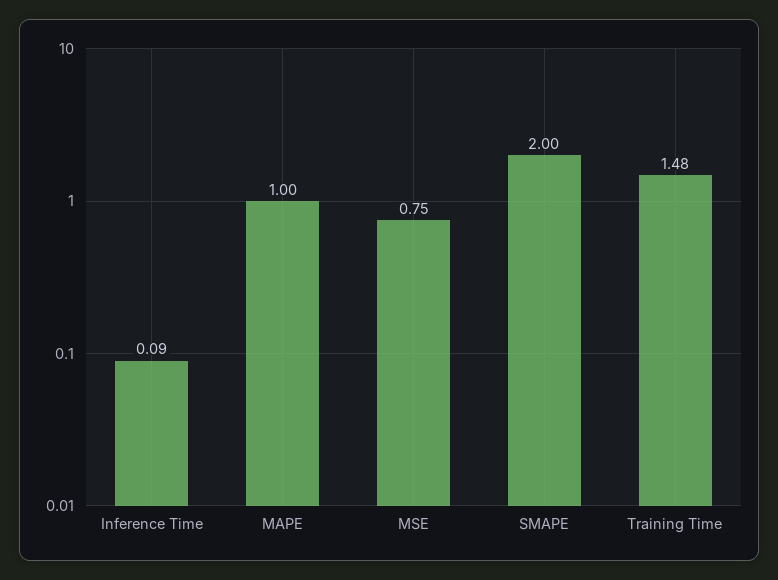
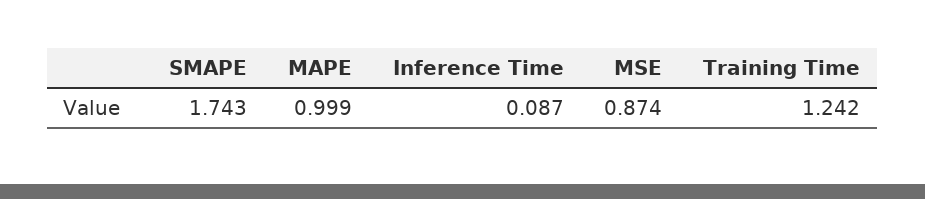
MSE: 0.75 -> 0.874
SMAPE: 2 -> 1.743
Training Time: 1.48 -> 1.242

